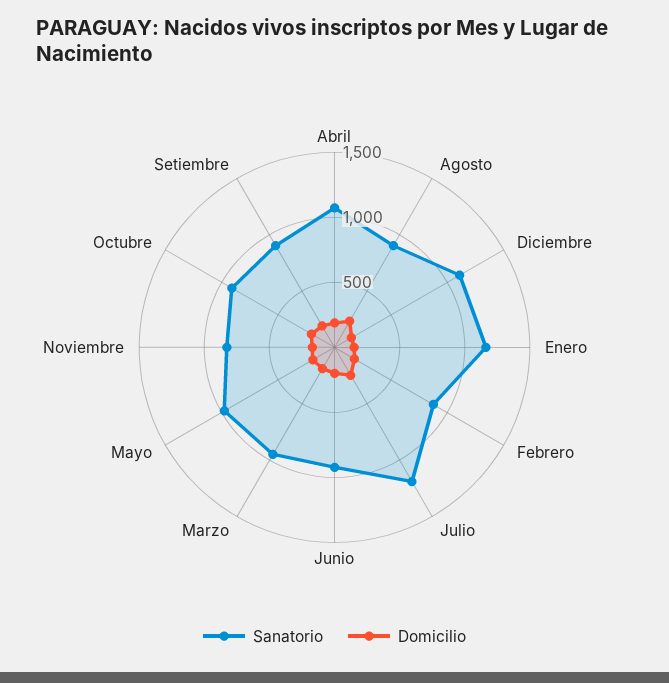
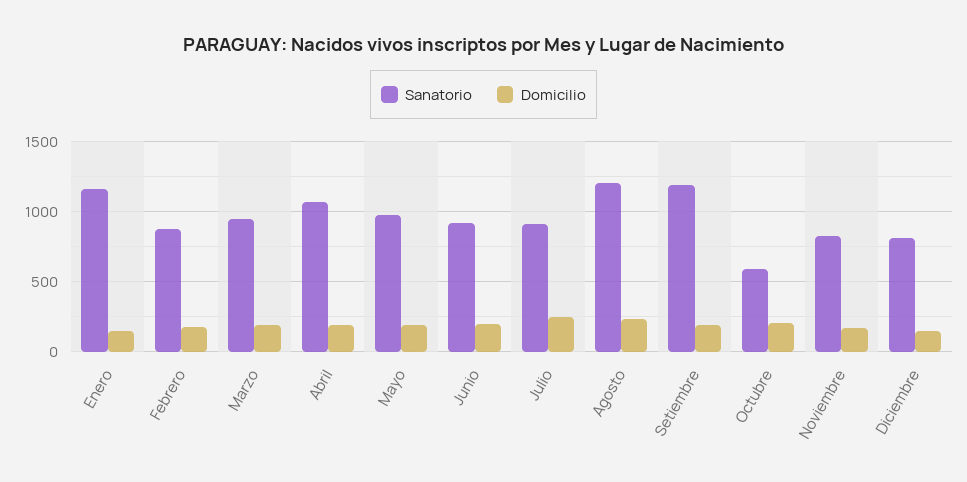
Sanatorio, Agosto: 900 -> 1200
Sanatorio, Diciembre: 1100 -> 800
Sanatorio, Julio: 1200 -> 900
Sanatorio, Octubre: 900 -> 600
Sanatorio, Setiembre: 900 -> 1200

